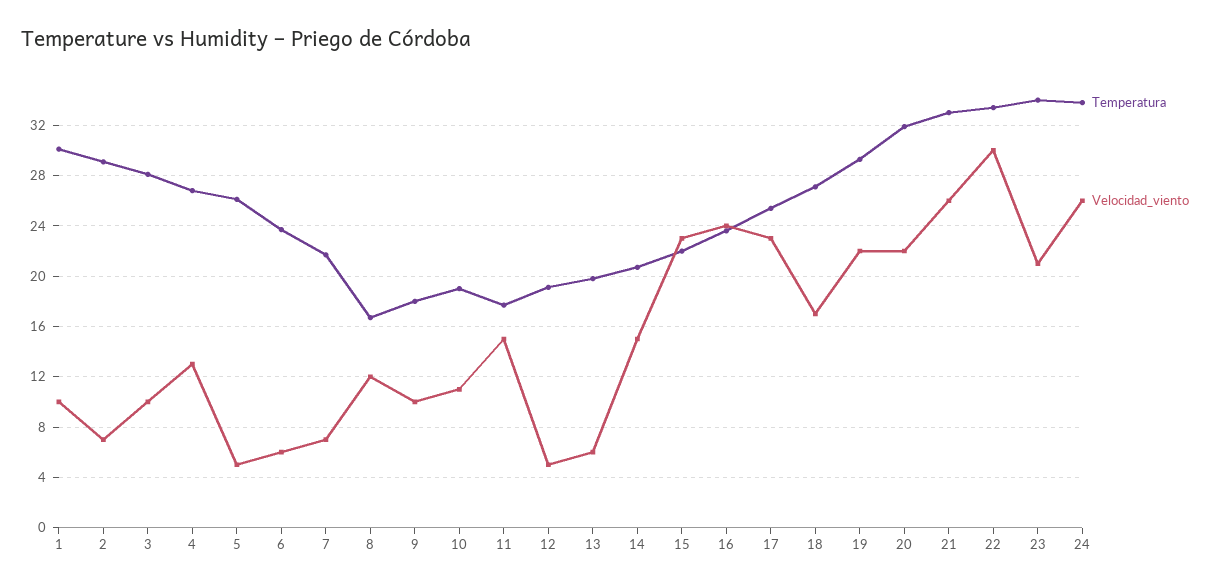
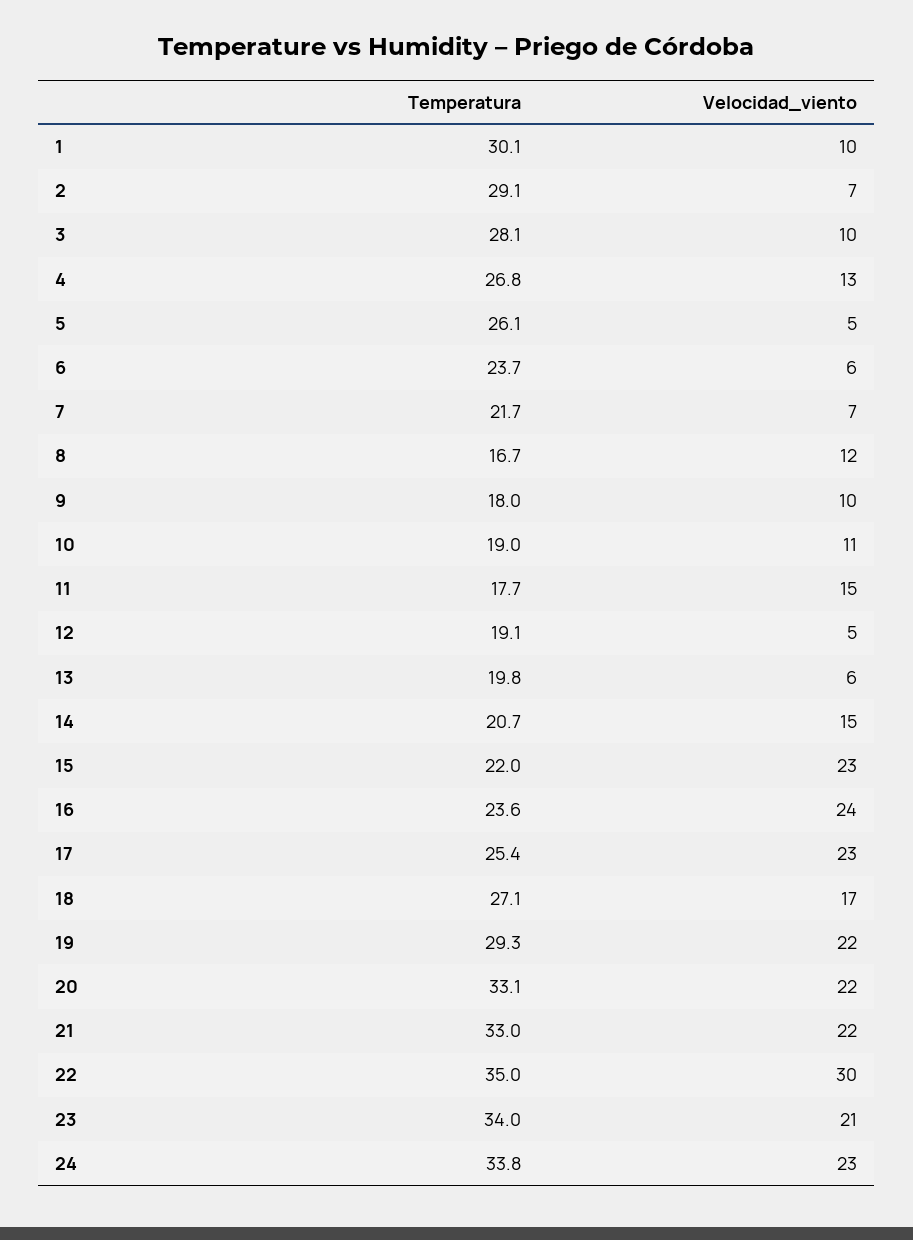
Temperatura, 20: 32 -> 33.1
Velocidad_viento, 21: 26 -> 22
Temperatura, 22: 33.5 -> 35
Velocidad_viento, 24: 26 -> 23

